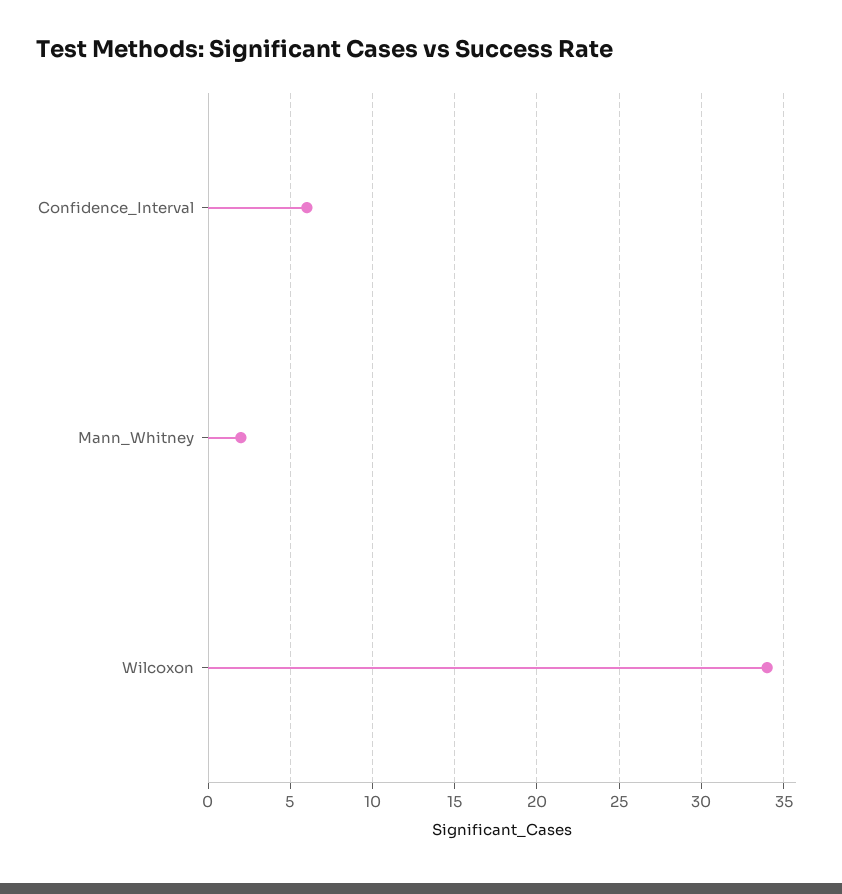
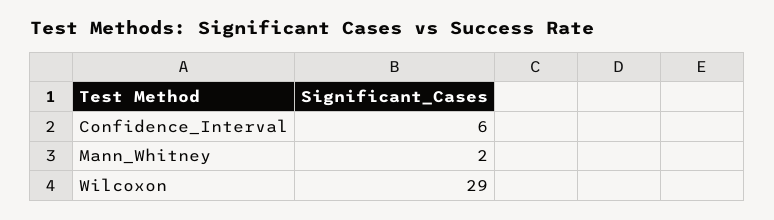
Wilcoxon: 34 -> 29

